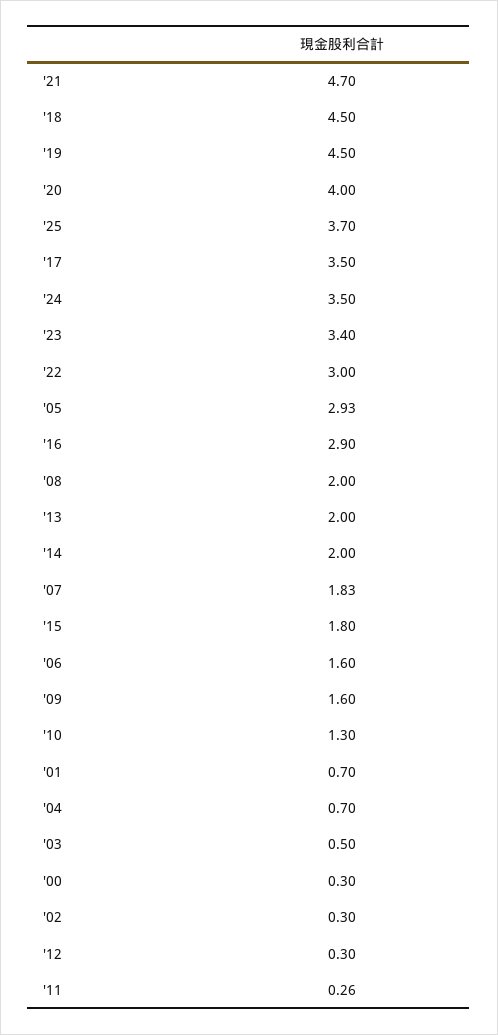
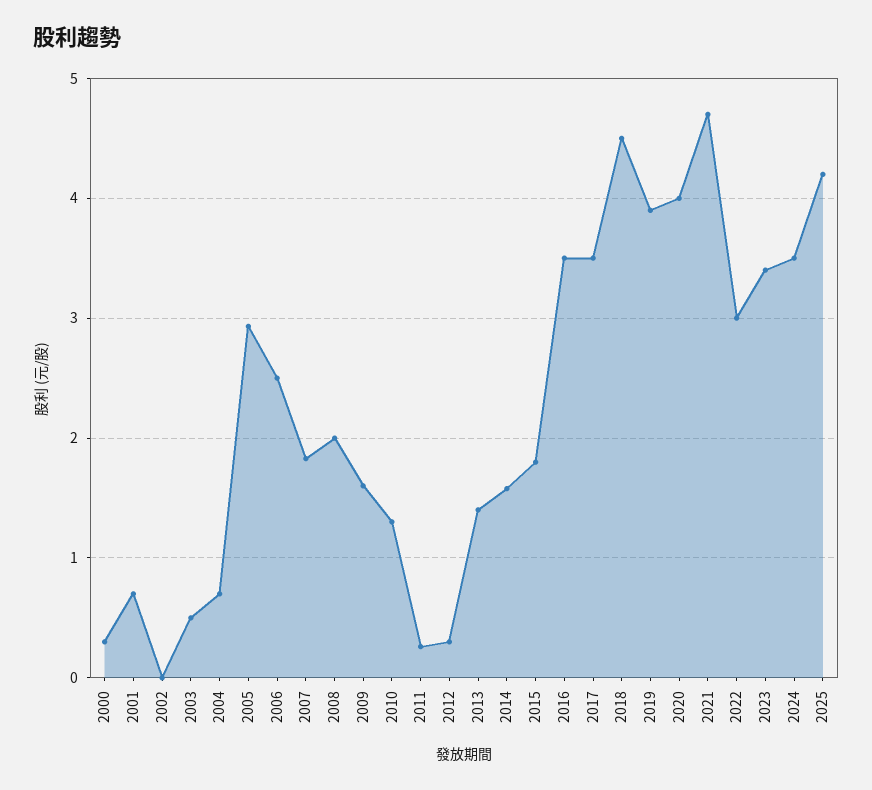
'19: 4.5 -> 3.9
'25: 3.7 -> 4.2
'16: 2.9 -> 3.5
'13: 2 -> 1.4
'14: 2 -> 1.6
'06: 1.6 -> 2.5
'02: 0.3 -> 0

